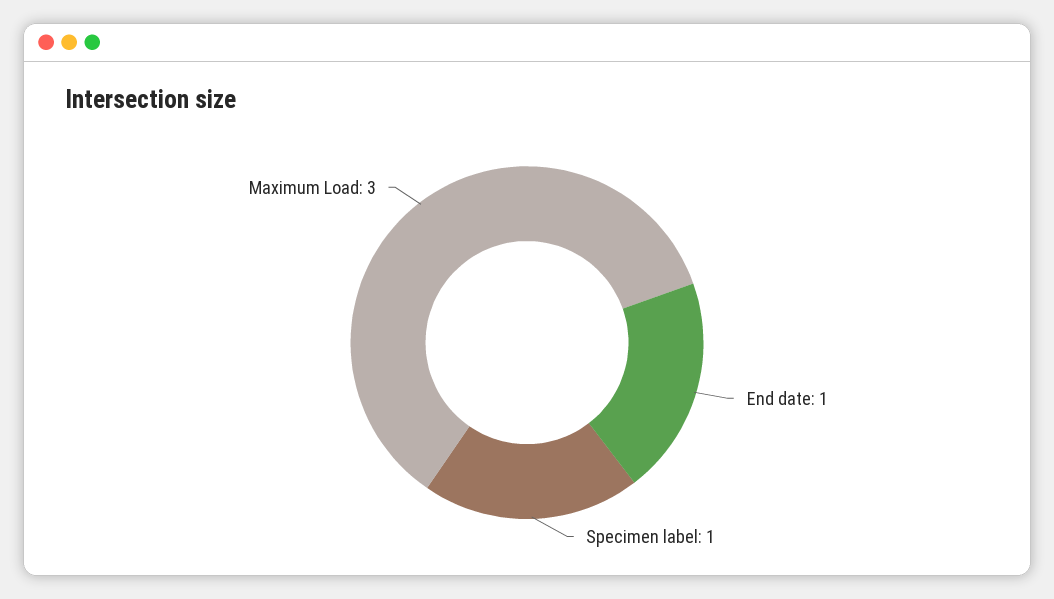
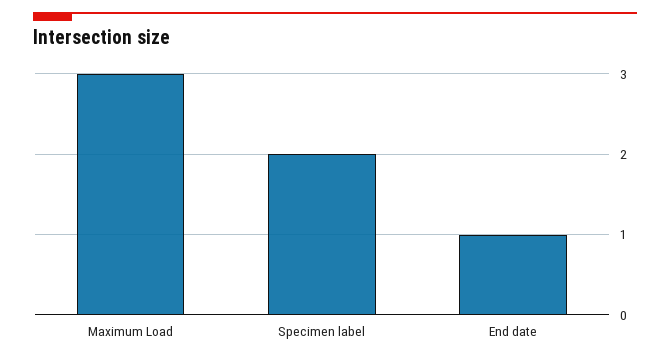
Specimen label: 1 -> 2

